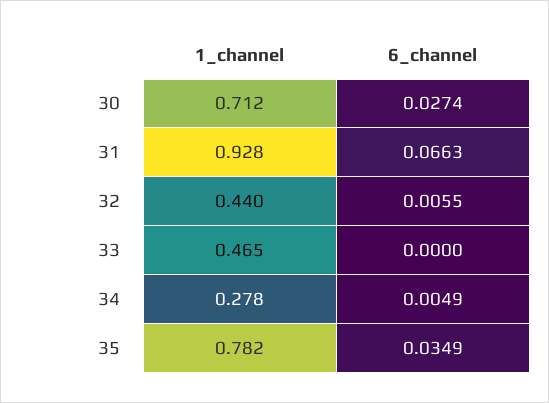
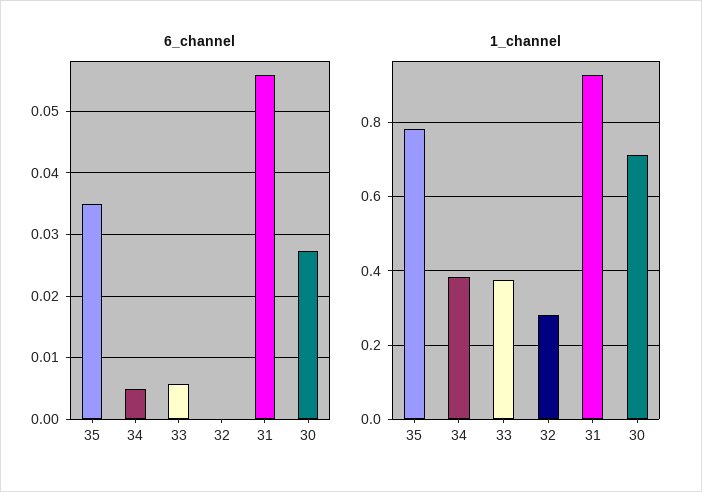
6_channel, 31: 0.0663 -> 0.056
1_channel, 32: 0.44 -> 0.28
6_channel, 32: 0.0055 -> 0
1_channel, 33: 0.465 -> 0.38
6_channel, 33: 0 -> 0.006
1_channel, 34: 0.278 -> 0.38

